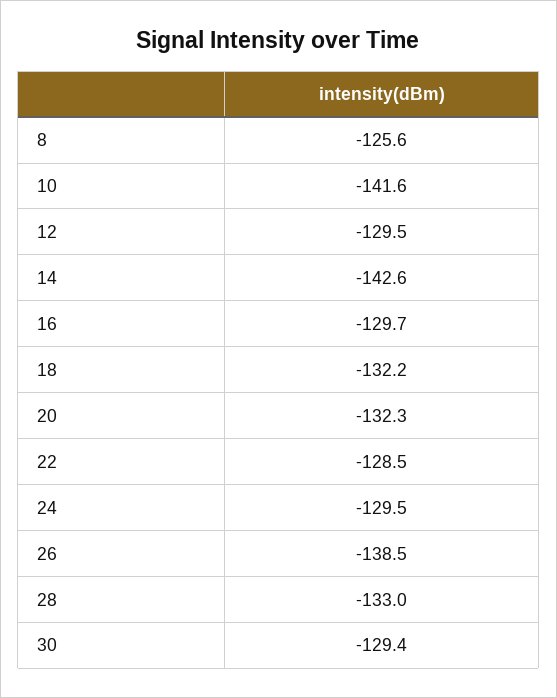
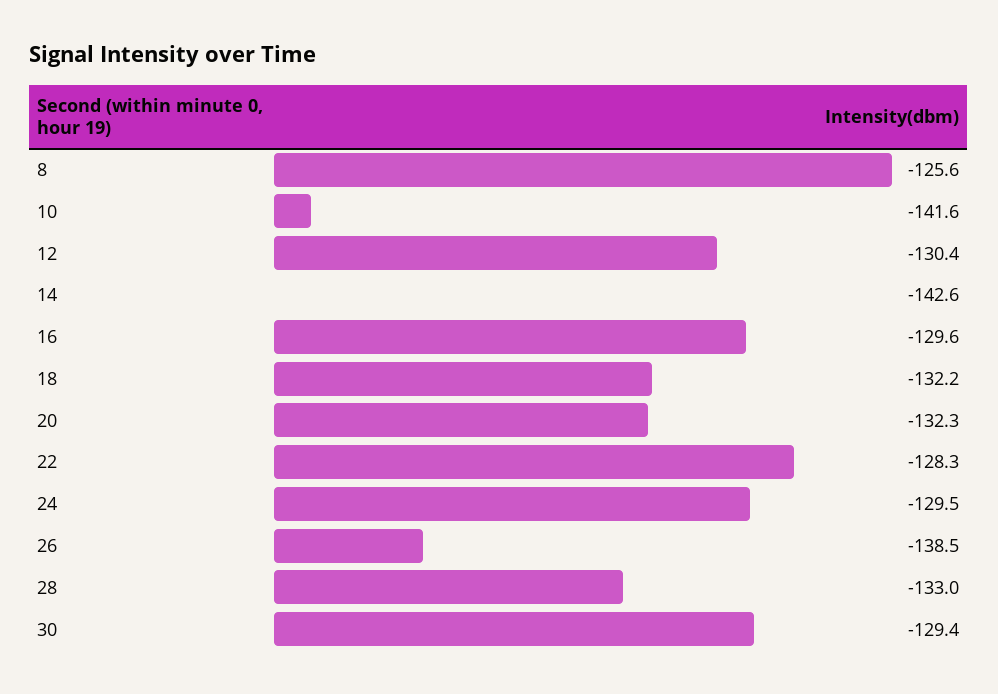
12: -129.5 -> -130.4
16: -129.7 -> -129.6
22: -128.5 -> -128.3

